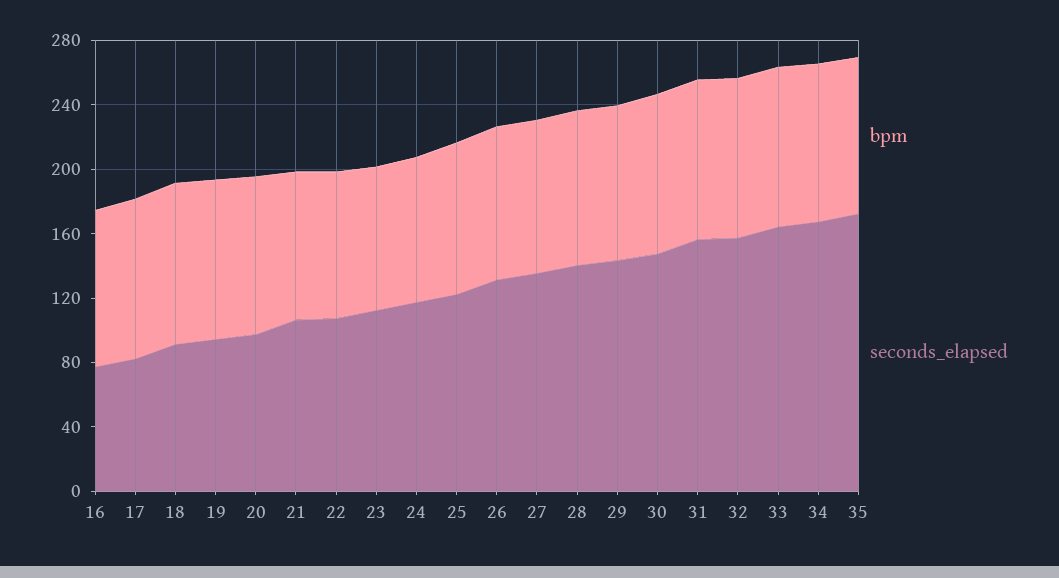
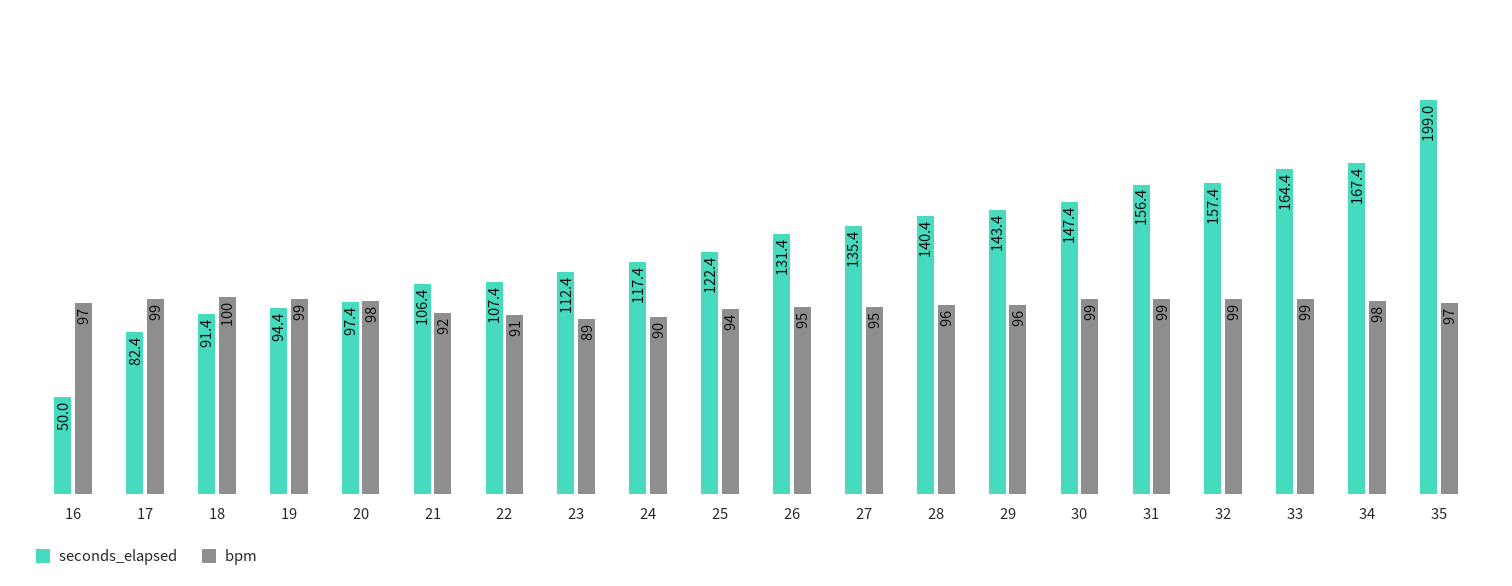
seconds_elapsed, 16: 80 -> 50
seconds_elapsed, 35: 170 -> 199

